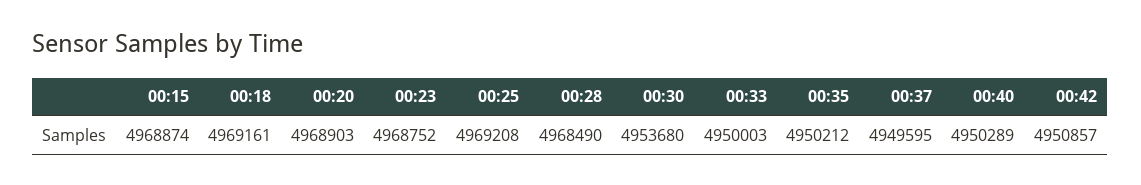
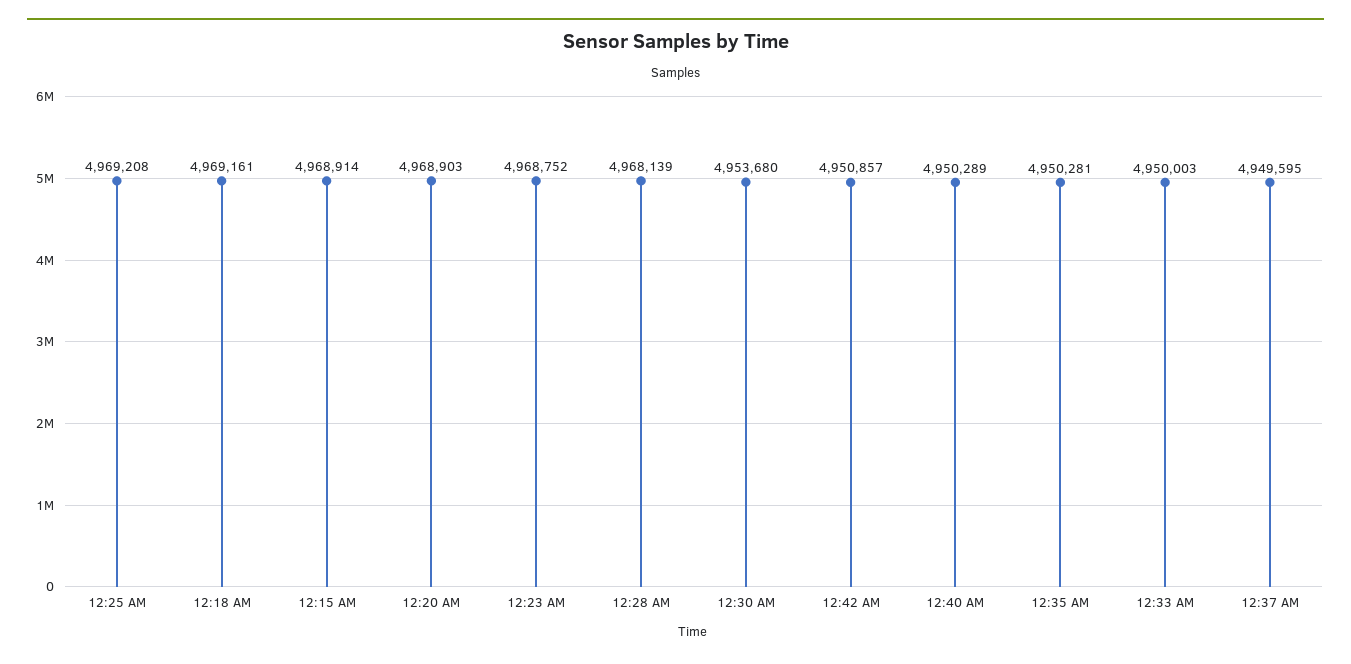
00:15: 4968874 -> 4968914
00:28: 4968490 -> 4968139
00:35: 4950212 -> 4950281

